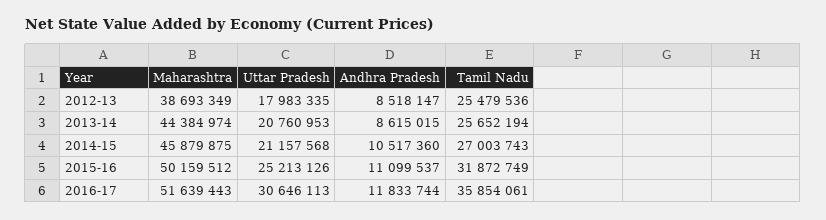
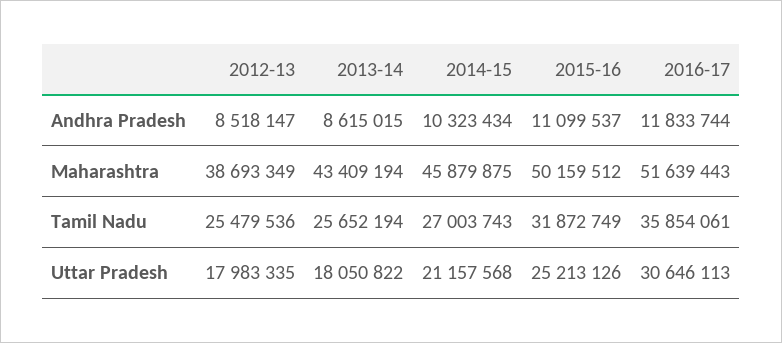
Maharashtra, 2013-14: 44384974 -> 43409194
Uttar Pradesh, 2013-14: 20760953 -> 18050822
Andhra Pradesh, 2014-15: 10517360 -> 10323434

